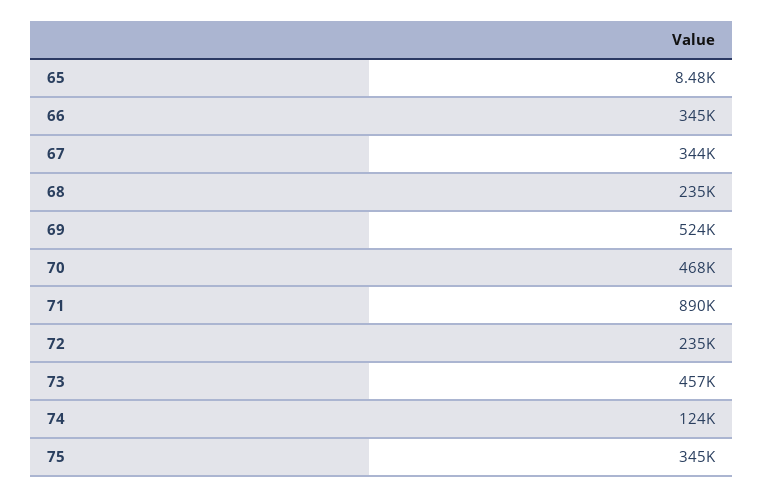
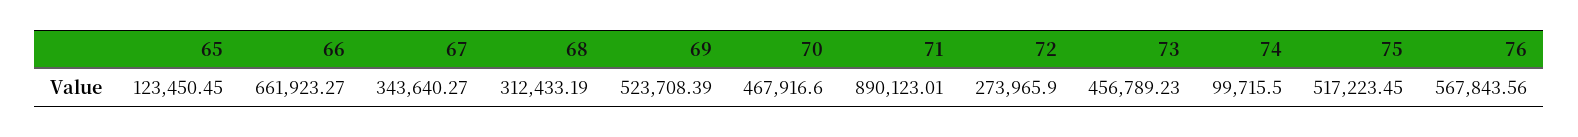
65: 8480 -> 123450.45
66: 345000 -> 661923.27
68: 235000 -> 312433.19
72: 235000 -> 273965.9
74: 124000 -> 99715.5
75: 345000 -> 517223.45
76: none -> 567843.56

